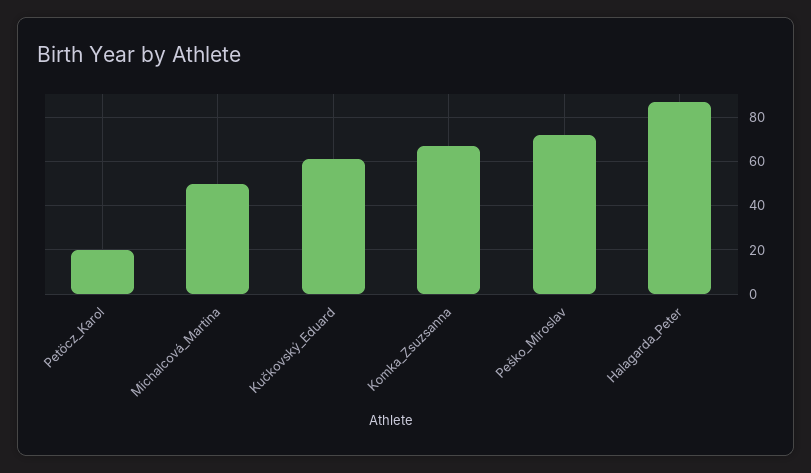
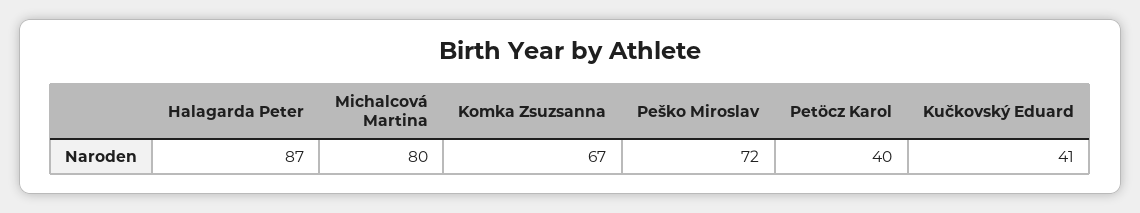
Petöcz_Karol: 20 -> 40
Michalcová_Martina: 50 -> 80
Kučkovský_Eduard: 60 -> 41

